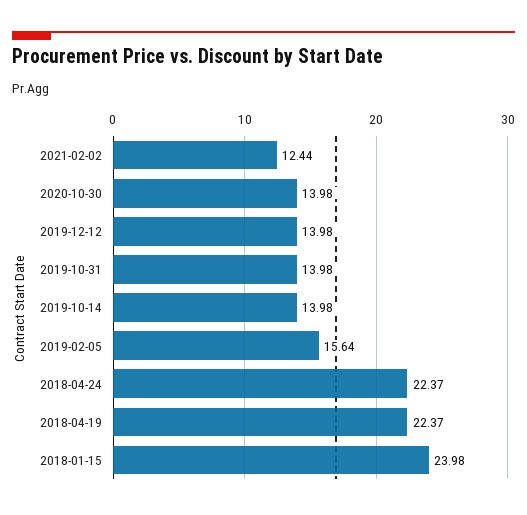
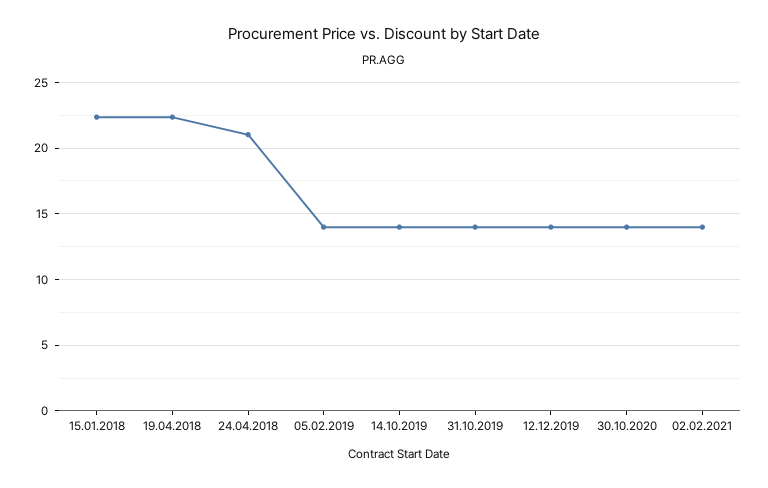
2021-02-02: 12.44 -> 14
2019-02-05: 15.64 -> 14
2018-04-24: 22.37 -> 21
2018-01-15: 23.98 -> 22.5

